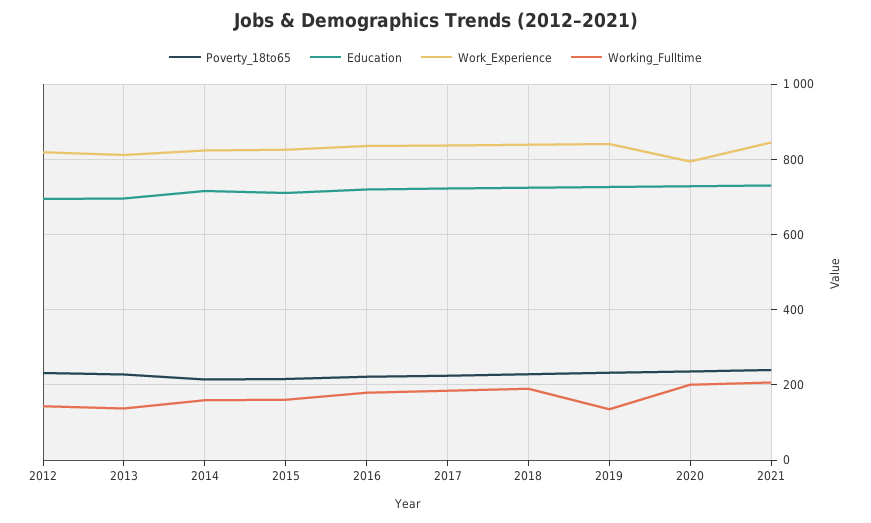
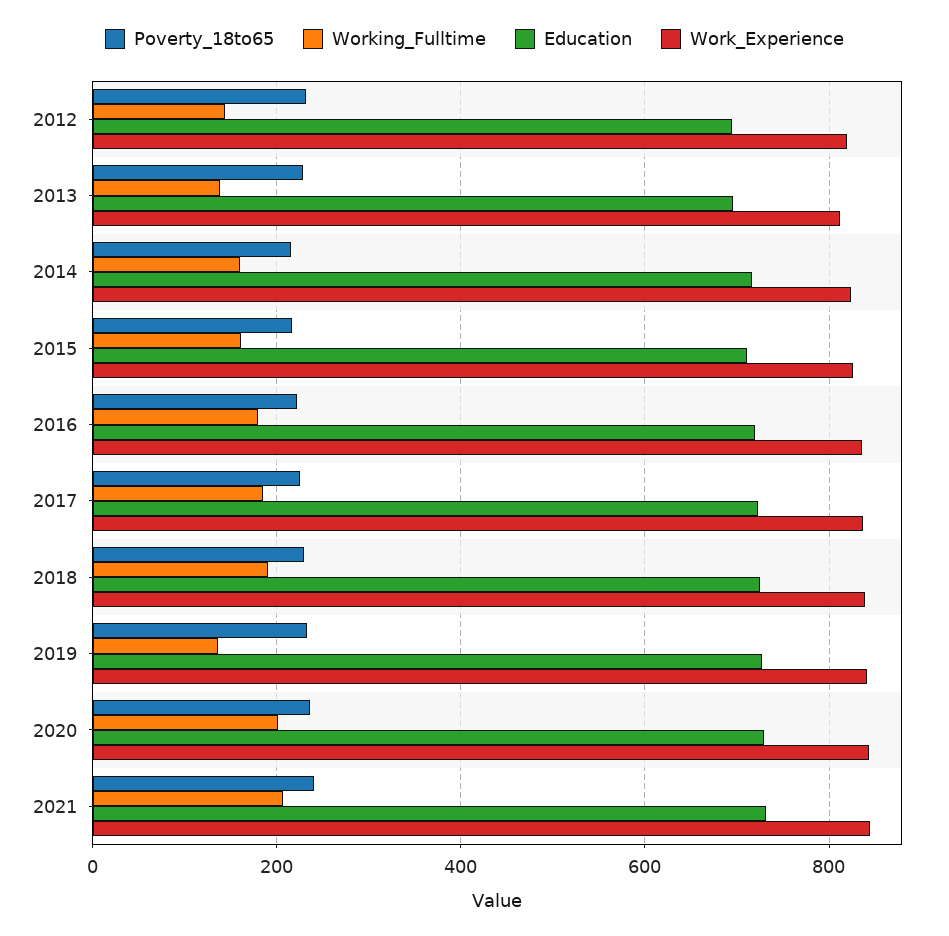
Work_Experience, 2020: 800 -> 840

